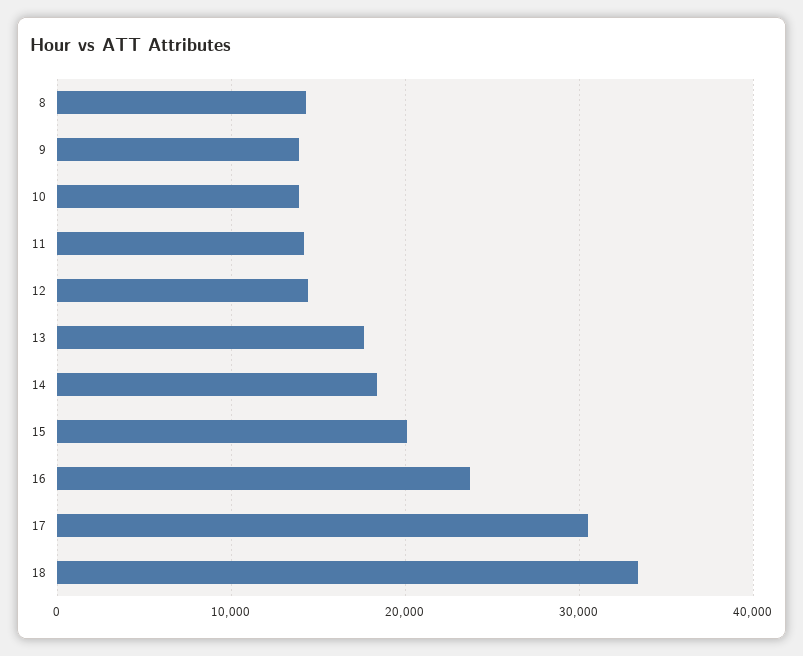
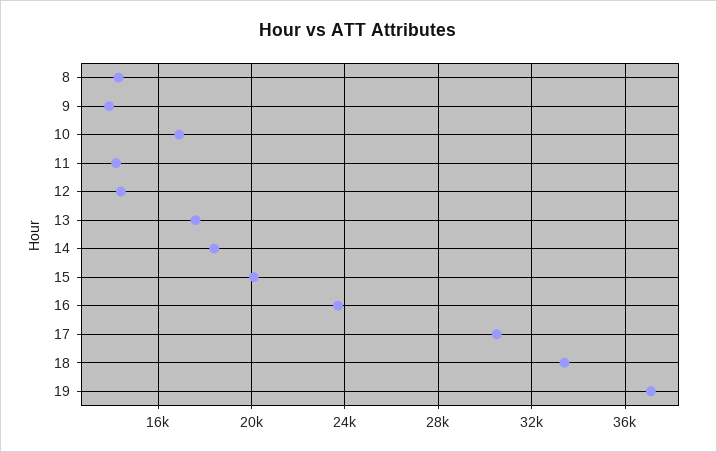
10: 14000 -> 17000
19: none -> 37000

